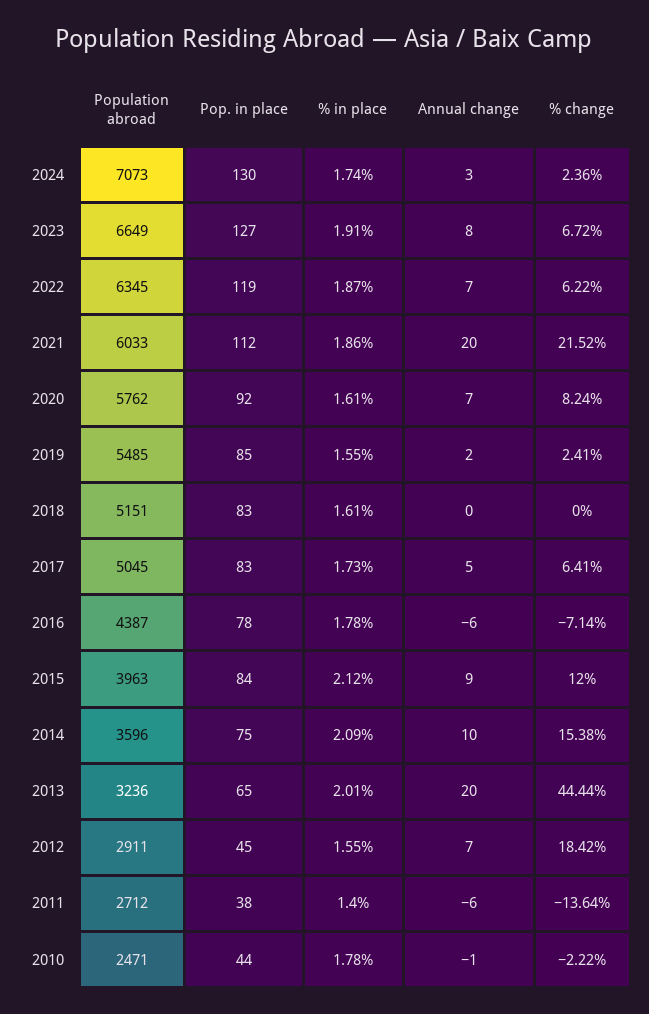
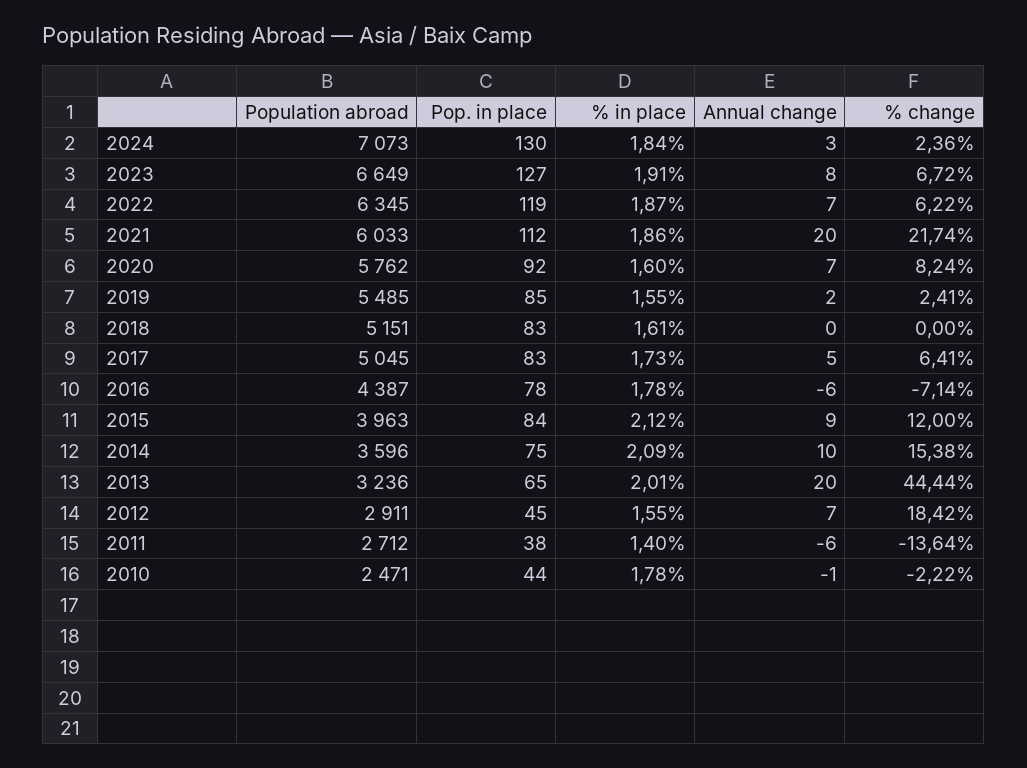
% in place, 2024: 1.74 -> 1.84
% change, 2021: 21.52 -> 21.74
% in place, 2020: 1.61 -> 1.6

